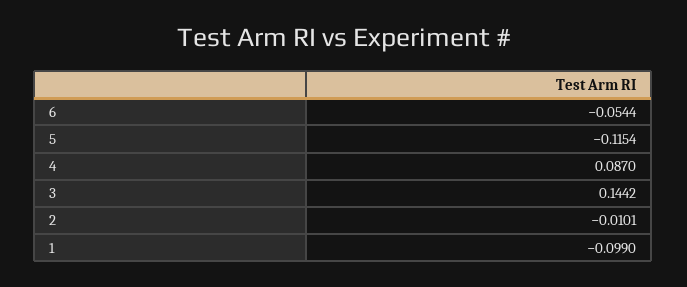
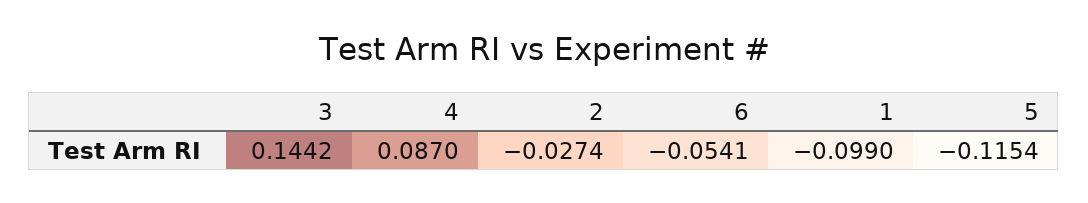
6: -0.0544 -> -0.0541
2: -0.0101 -> -0.0274

